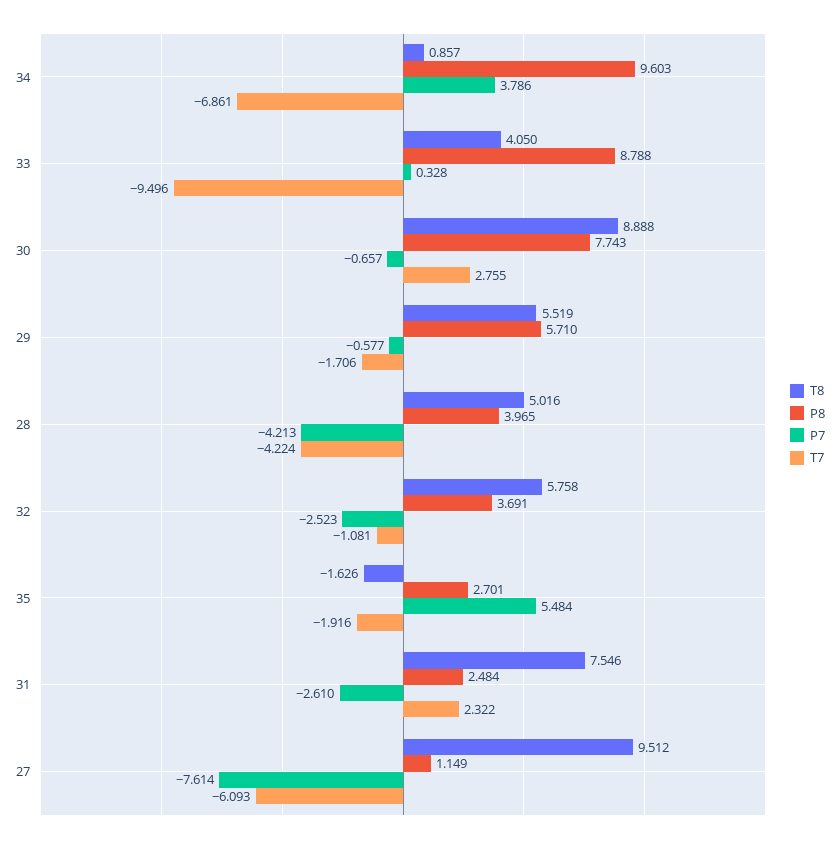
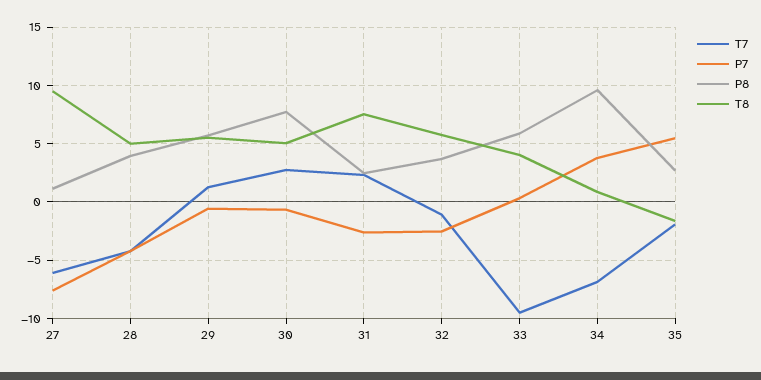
P8, 33: 8.788 -> 6
T8, 30: 8.888 -> 5
T7, 29: -1.706 -> 1

